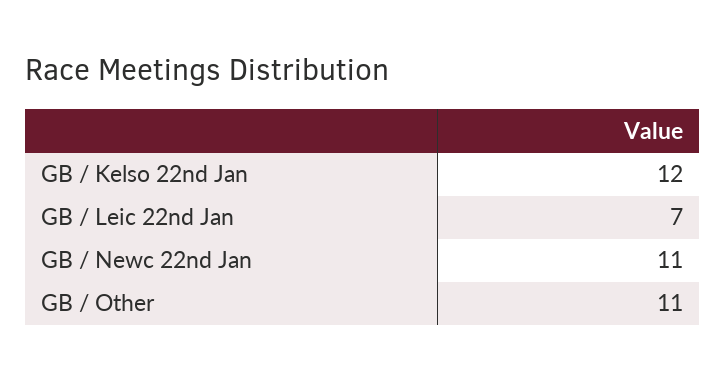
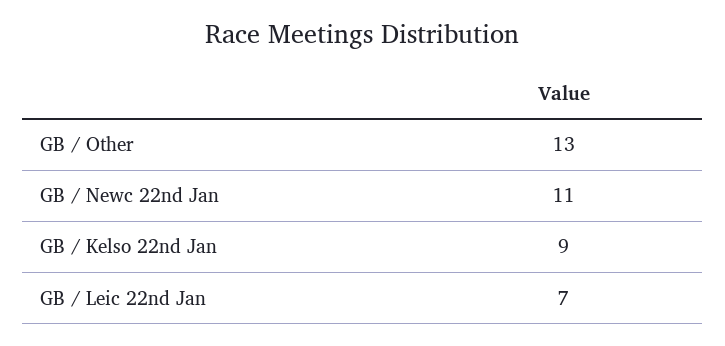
GB / Kelso 22nd Jan: 12 -> 9
GB / Other: 11 -> 13

